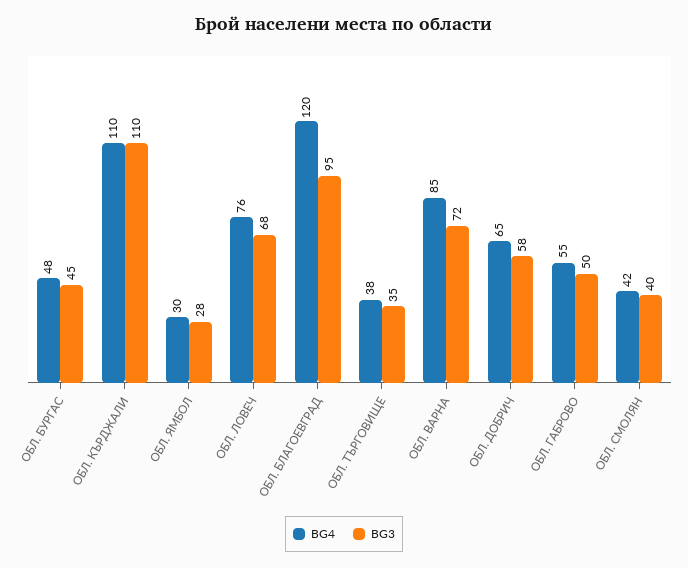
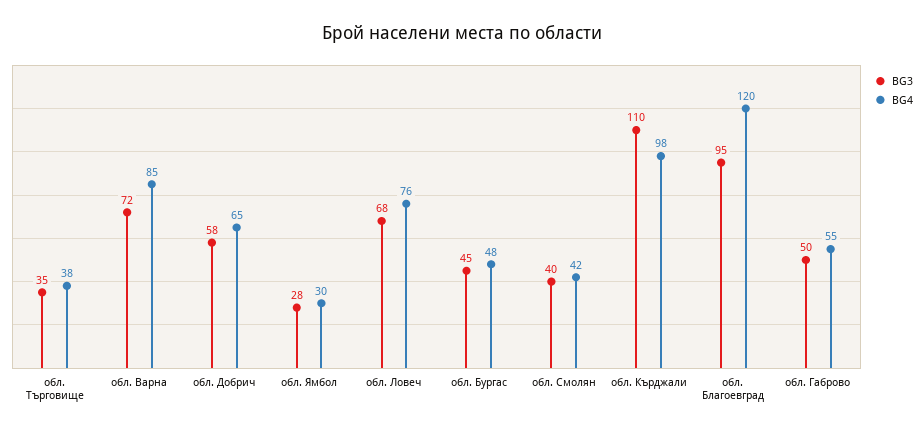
BG4, ОБЛ. КЪРДЖАЛИ: 110 -> 98

